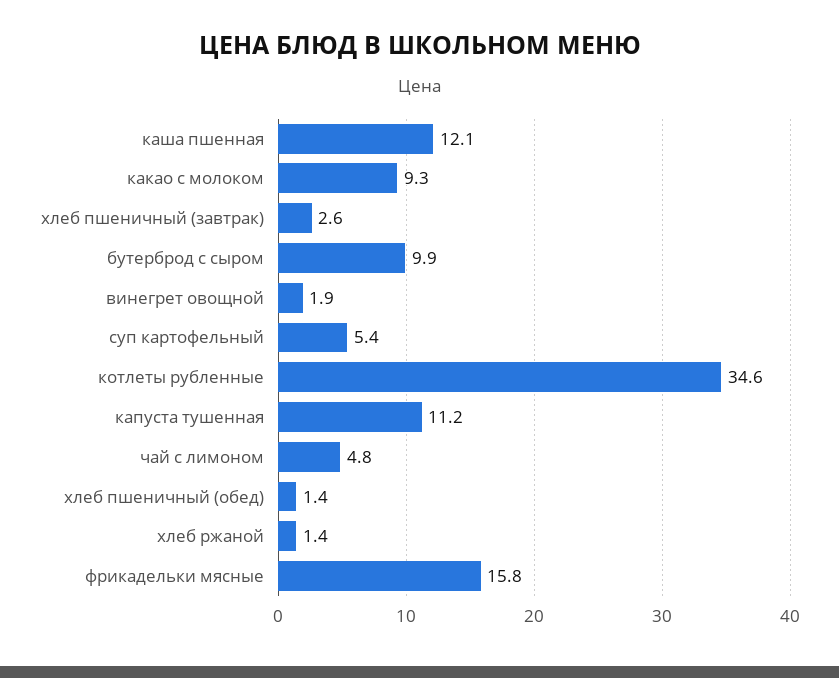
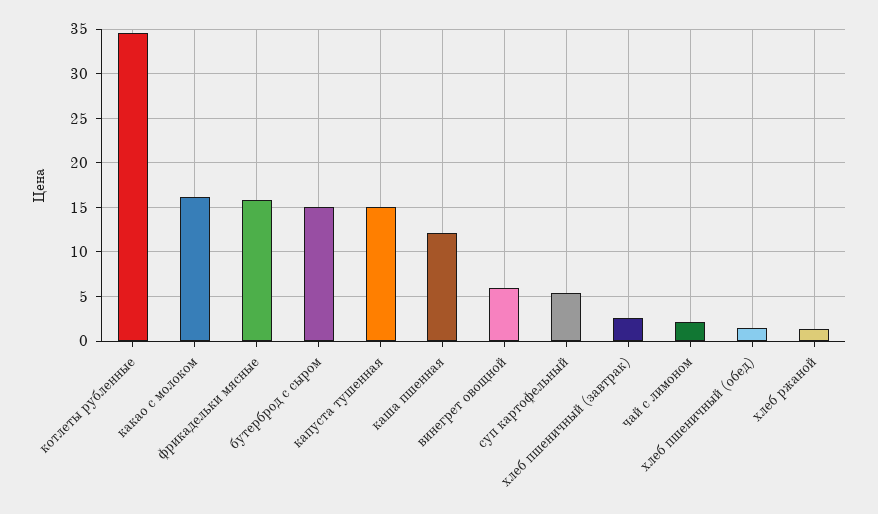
какао с молоком: 9.3 -> 16
бутерброд с сыром: 9.9 -> 15
винегрет овощной: 1.9 -> 6
капуста тушенная: 11.2 -> 15
чай с лимоном: 4.8 -> 2

